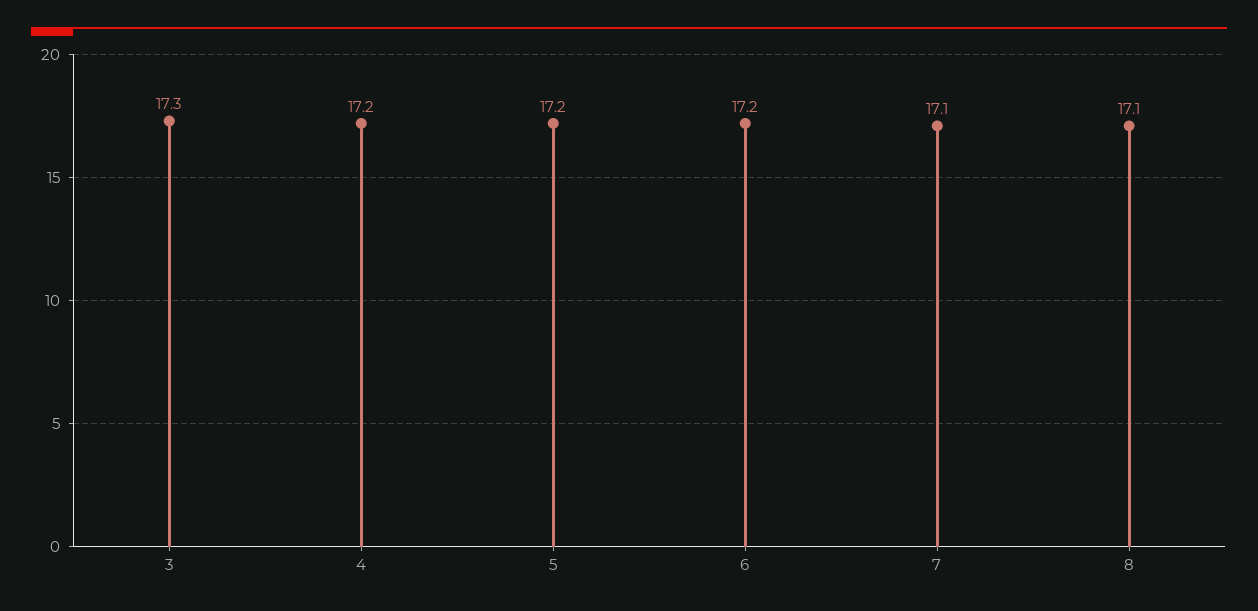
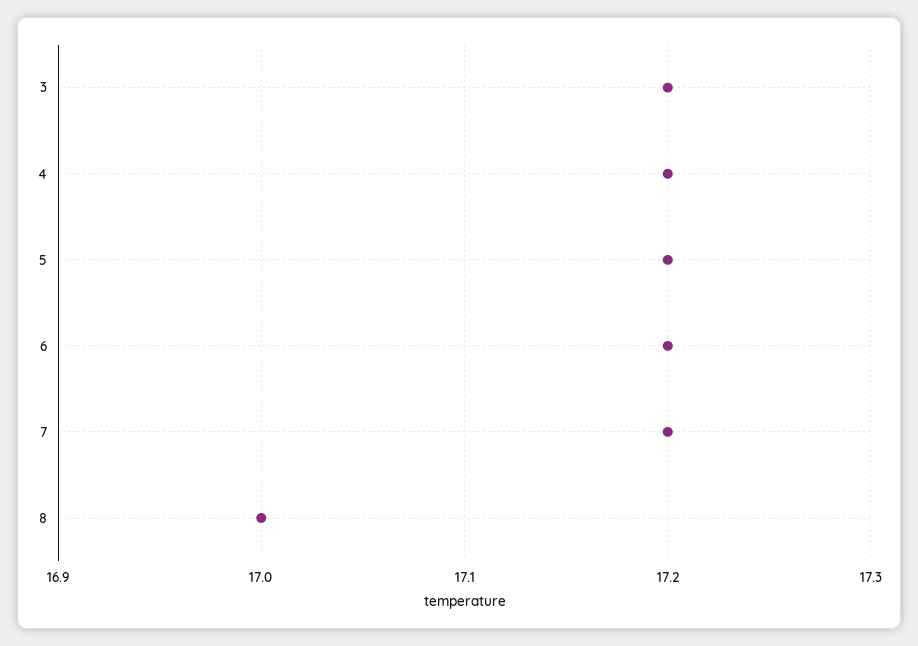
3: 17.3 -> 17.2
7: 17.1 -> 17.2
8: 17.1 -> 17

